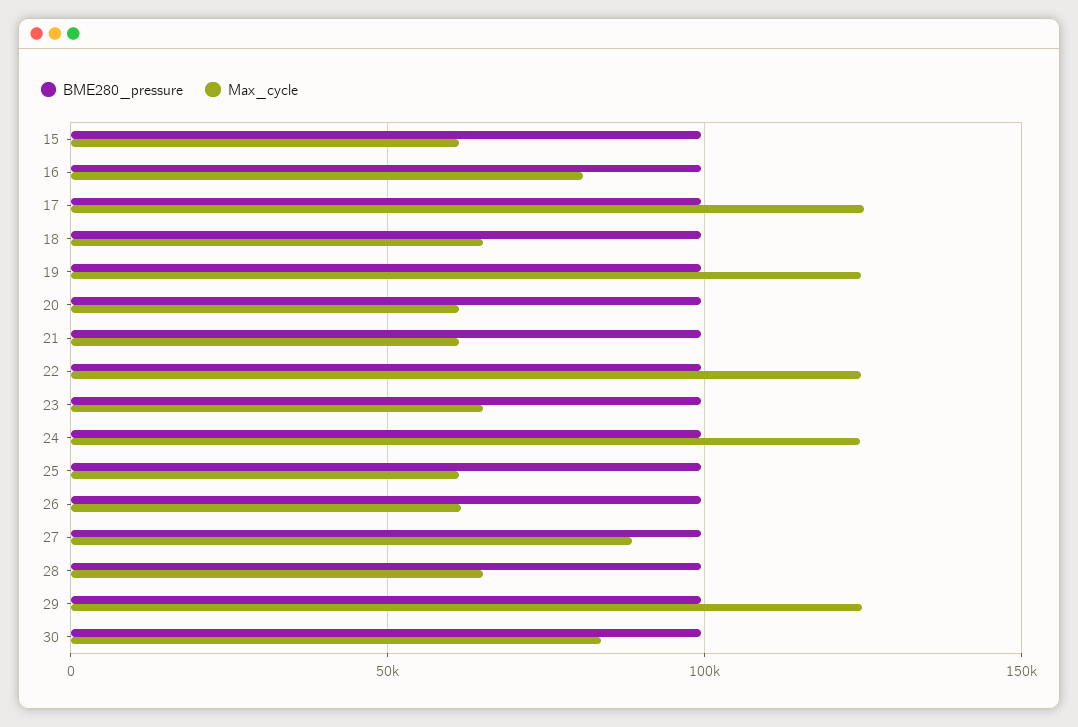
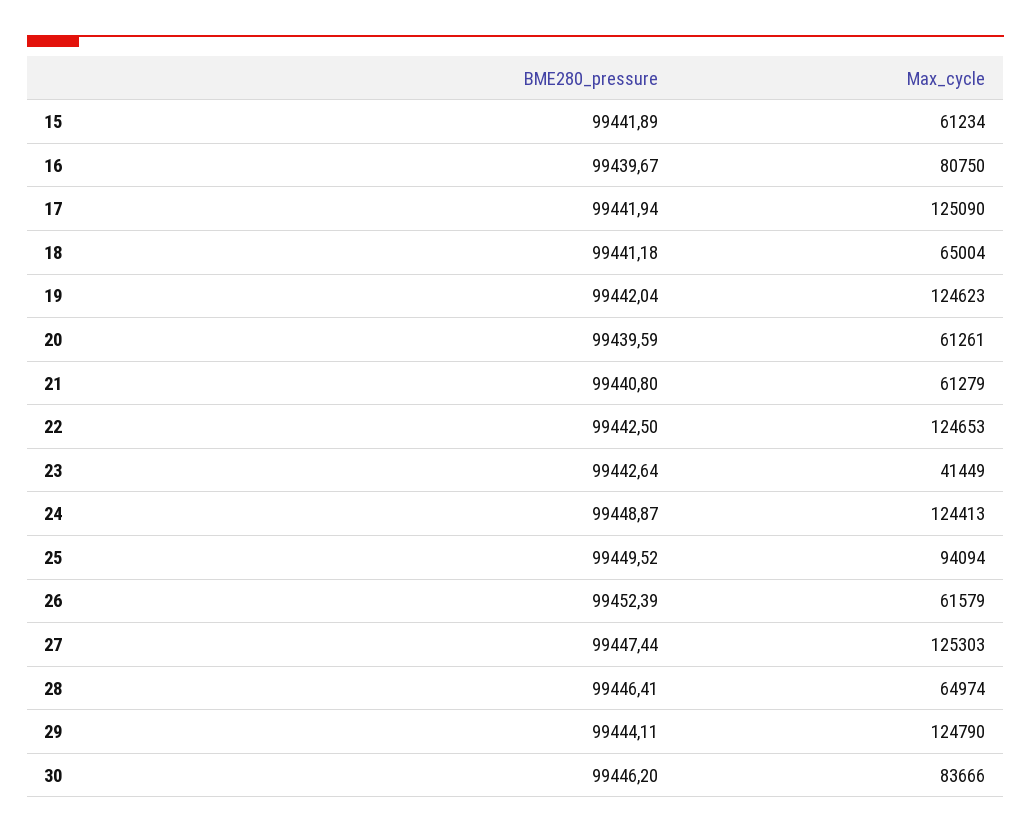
Max_cycle, 23: 65000 -> 41449
Max_cycle, 25: 60000 -> 94094
Max_cycle, 27: 90000 -> 125303

